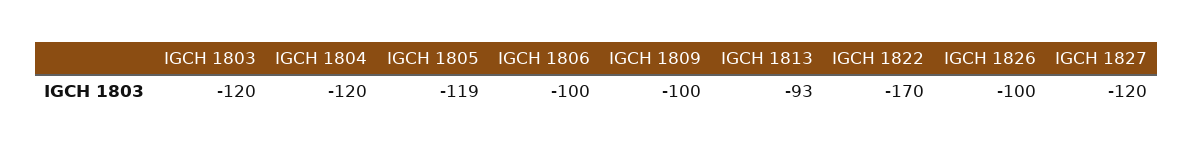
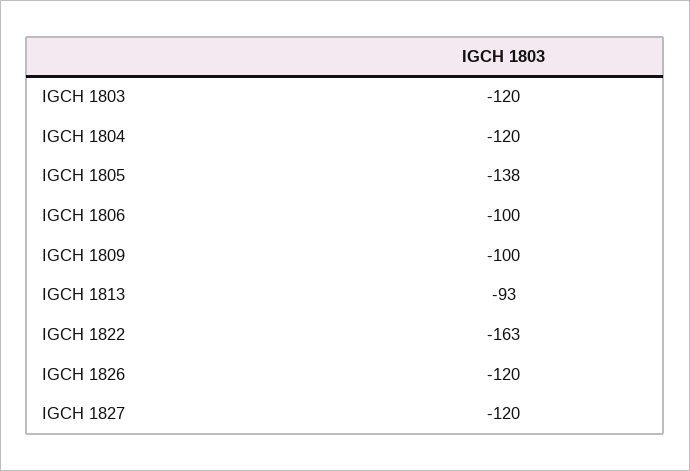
IGCH 1805: -119 -> -138
IGCH 1822: -170 -> -163
IGCH 1826: -100 -> -120

